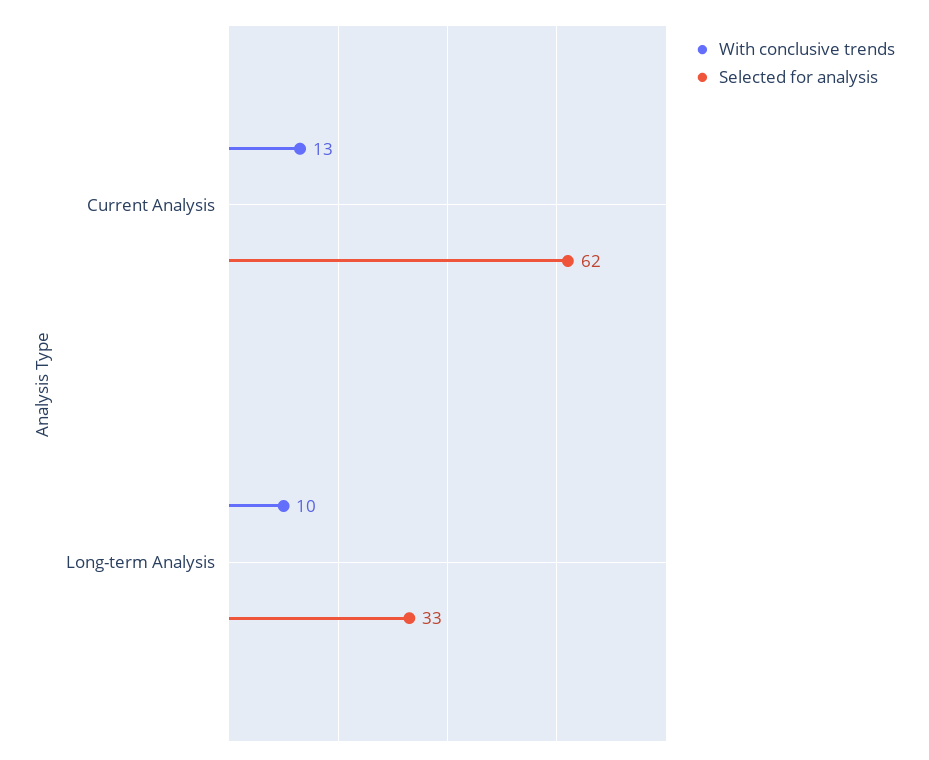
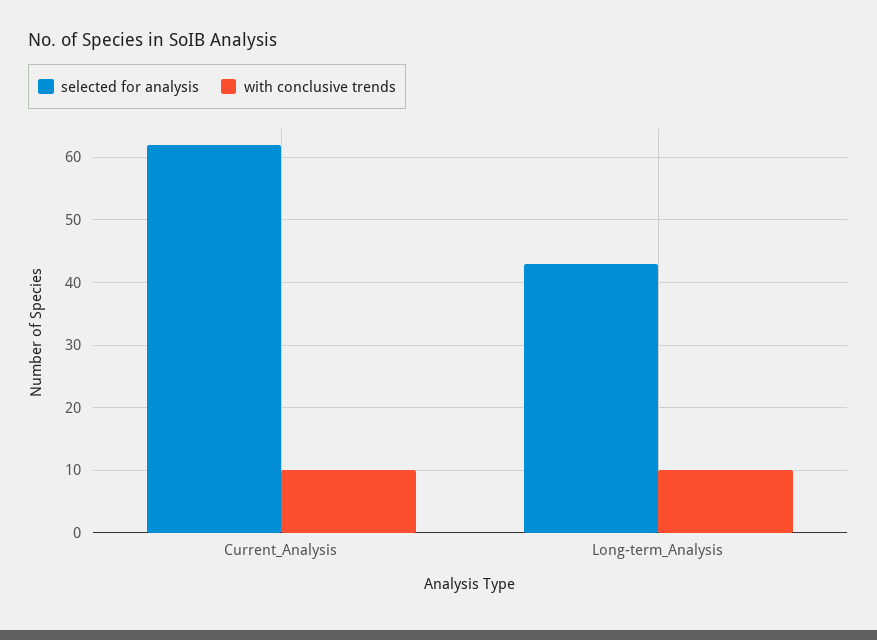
With conclusive trends, Current Analysis: 13 -> 10
Selected for analysis, Long-term Analysis: 33 -> 43

